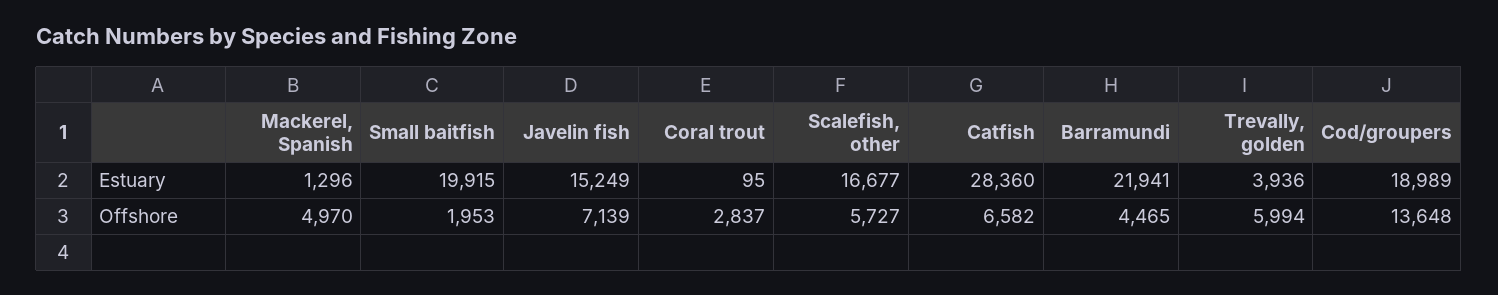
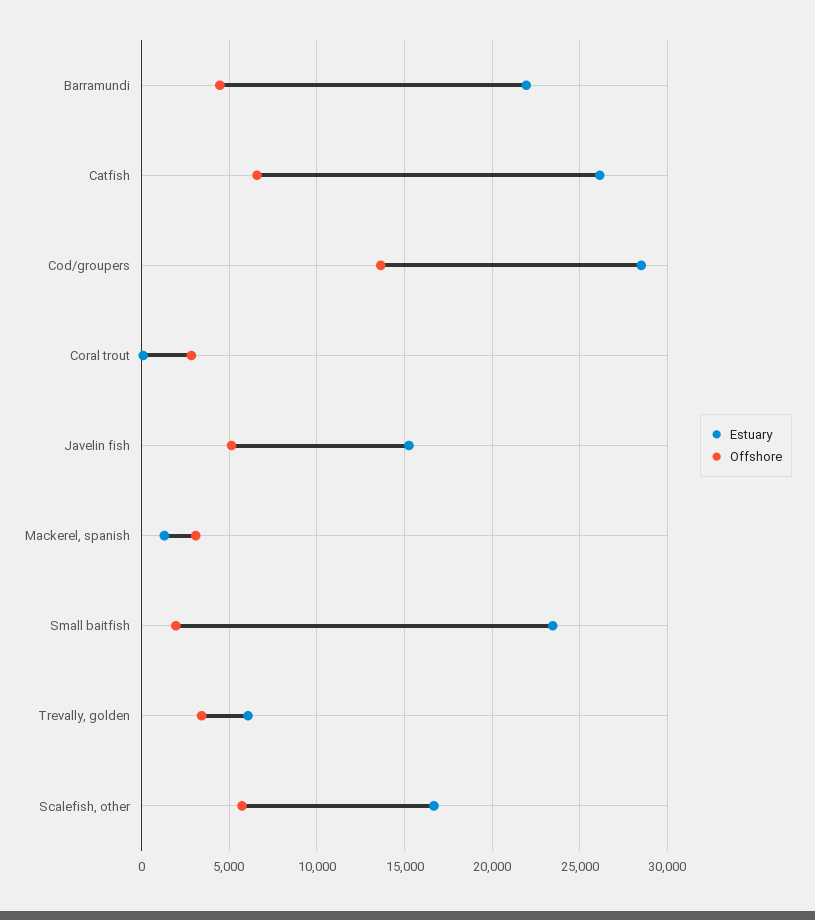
Estuary, Small baitfish: 19915 -> 23500
Estuary, Catfish: 28360 -> 26000
Estuary, Trevally, golden: 3936 -> 6000
Estuary, Cod/groupers: 18989 -> 28500
Offshore, Mackerel, Spanish: 4970 -> 3000
Offshore, Javelin fish: 7139 -> 5000
Offshore, Trevally, golden: 5994 -> 3500

